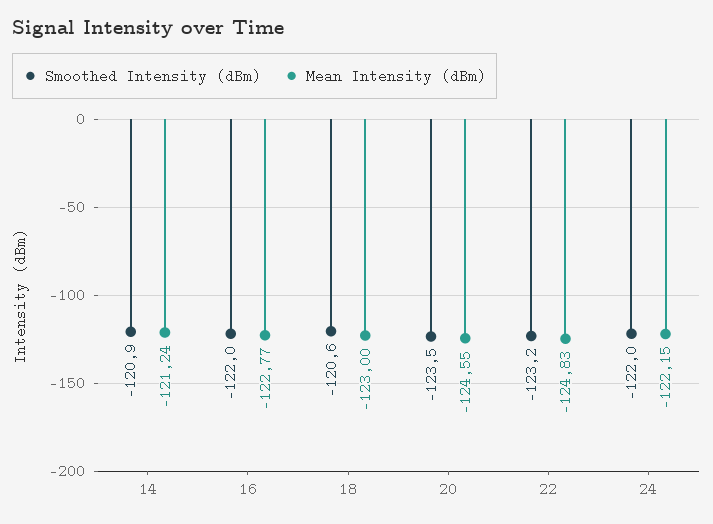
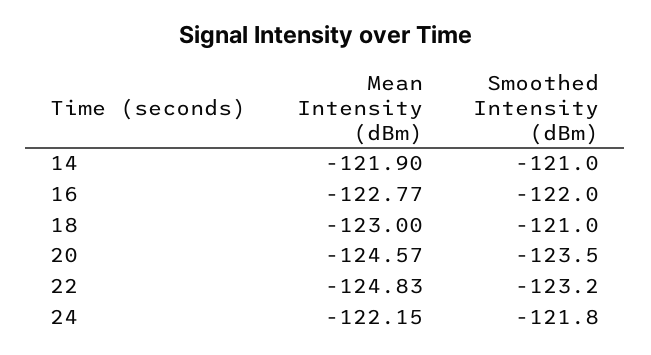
Smoothed Intensity (dBm), 14: -120.9 -> -121
Mean Intensity (dBm), 14: -121.24 -> -121.9
Smoothed Intensity (dBm), 18: -120.6 -> -121
Mean Intensity (dBm), 20: -124.55 -> -124.57
Smoothed Intensity (dBm), 24: -122 -> -121.8

